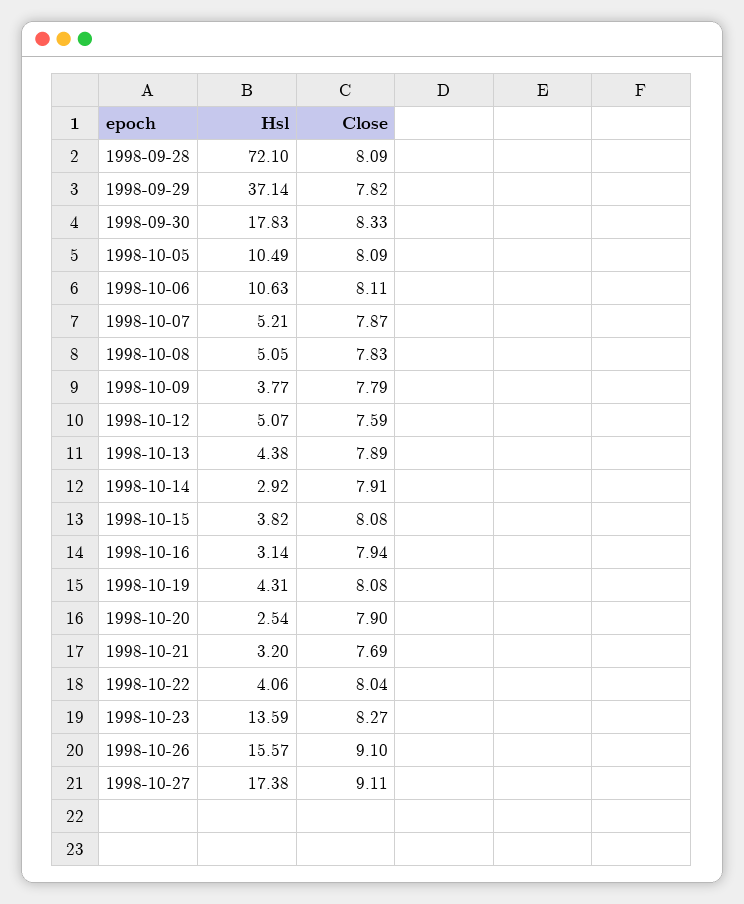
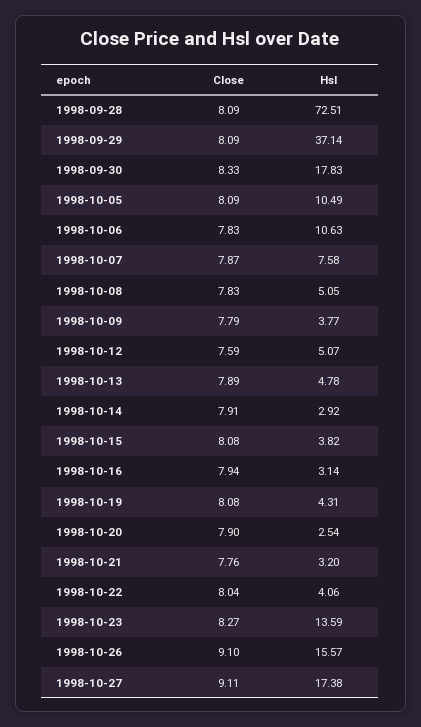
Hsl, 1998-09-28: 72.1 -> 72.51
Close, 1998-09-29: 7.82 -> 8.09
Close, 1998-10-06: 8.11 -> 7.83
Hsl, 1998-10-07: 5.21 -> 7.58
Hsl, 1998-10-13: 4.38 -> 4.78
Close, 1998-10-21: 7.69 -> 7.76

